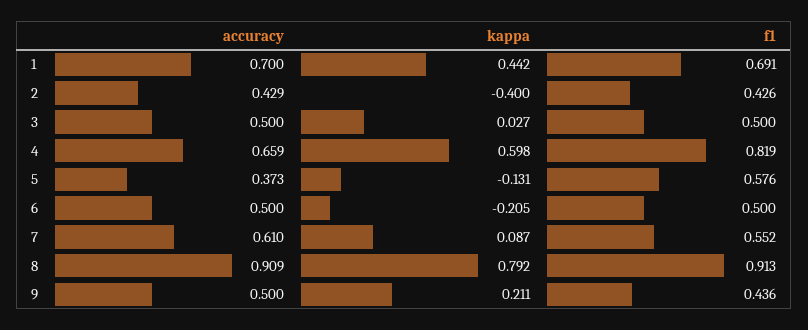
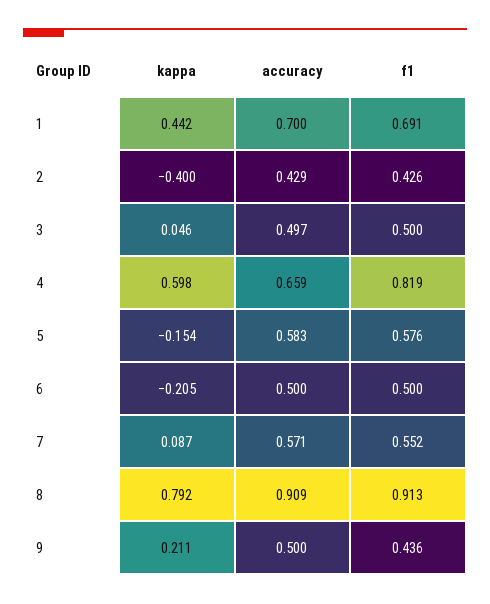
accuracy, 3: 0.5 -> 0.497
kappa, 3: 0.027 -> 0.046
accuracy, 5: 0.373 -> 0.583
kappa, 5: -0.131 -> -0.154
accuracy, 7: 0.61 -> 0.571

